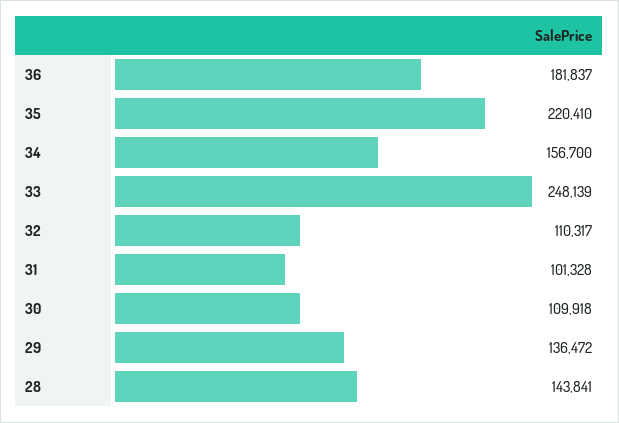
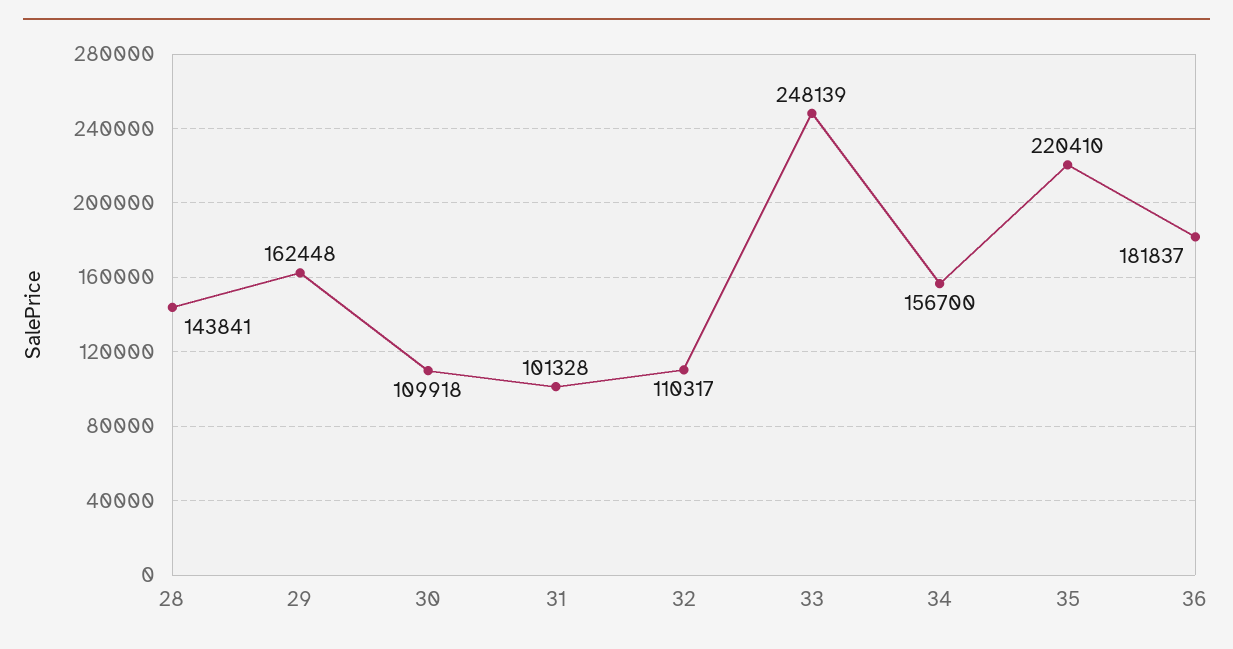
29: 136472 -> 162448

